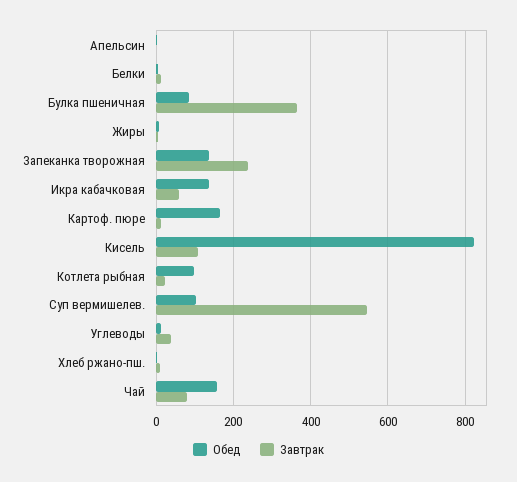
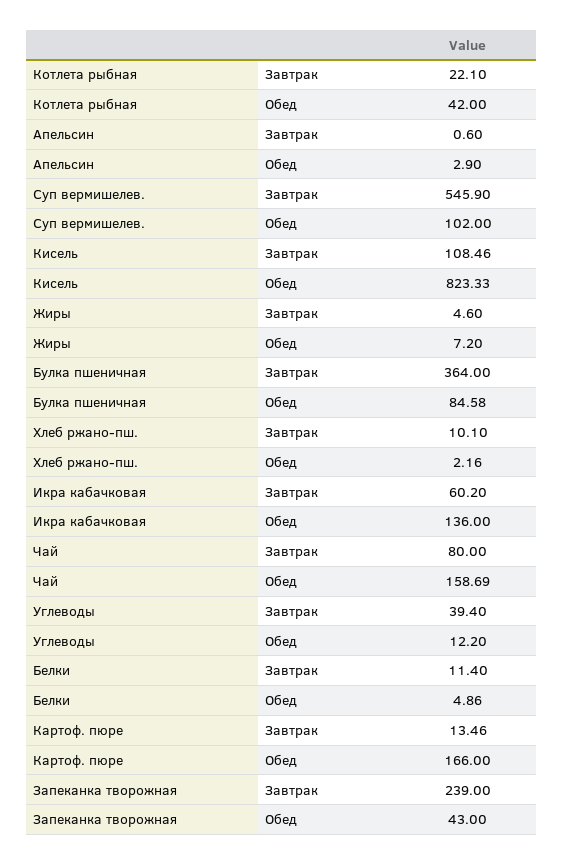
Обед, Запеканка творожная: 140 -> 43
Обед, Котлета рыбная: 100 -> 42

